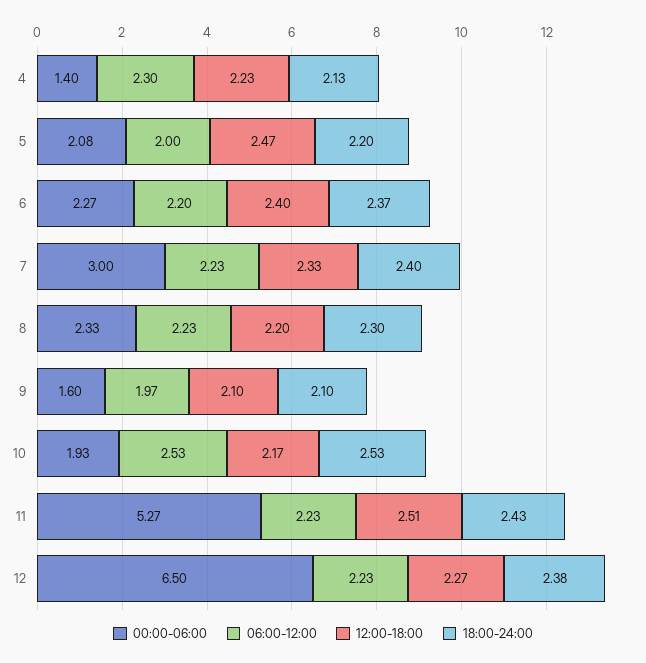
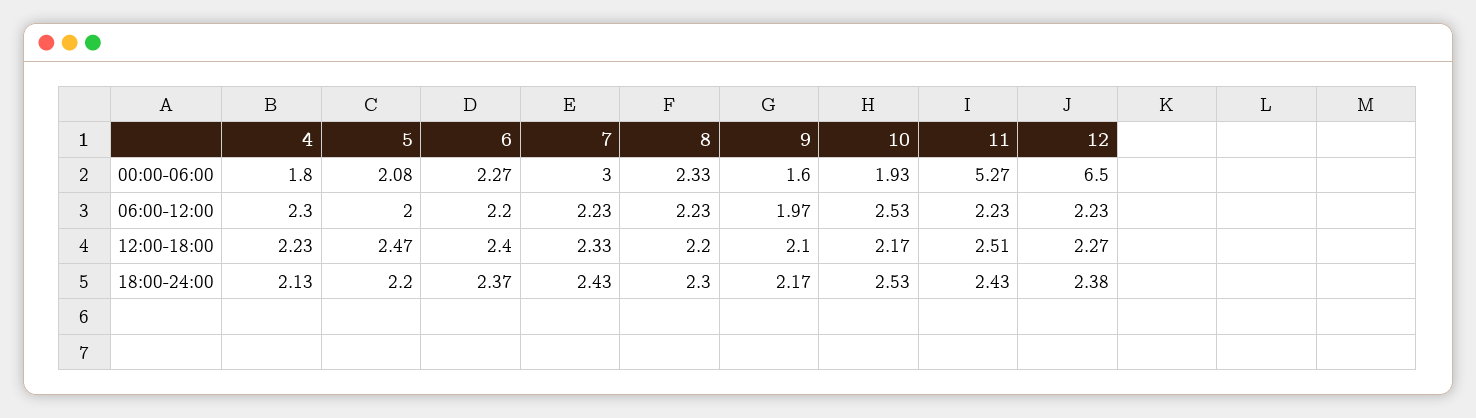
00:00-06:00, 4: 1.4 -> 1.8
18:00-24:00, 7: 2.4 -> 2.43
18:00-24:00, 9: 2.1 -> 2.17

